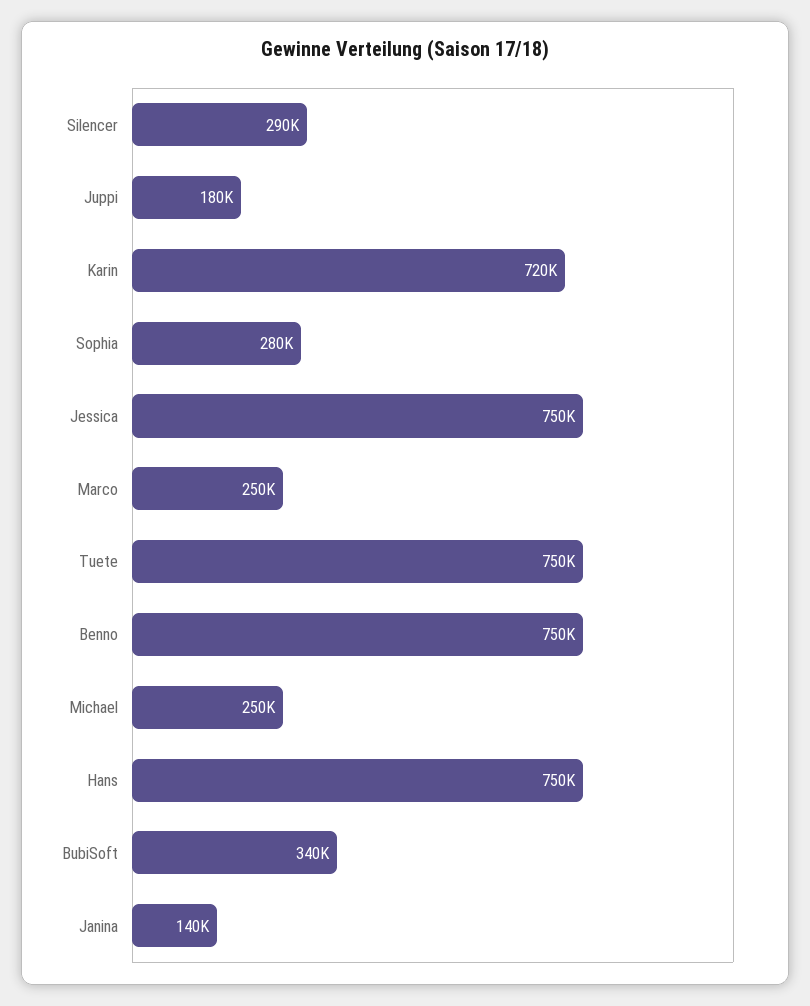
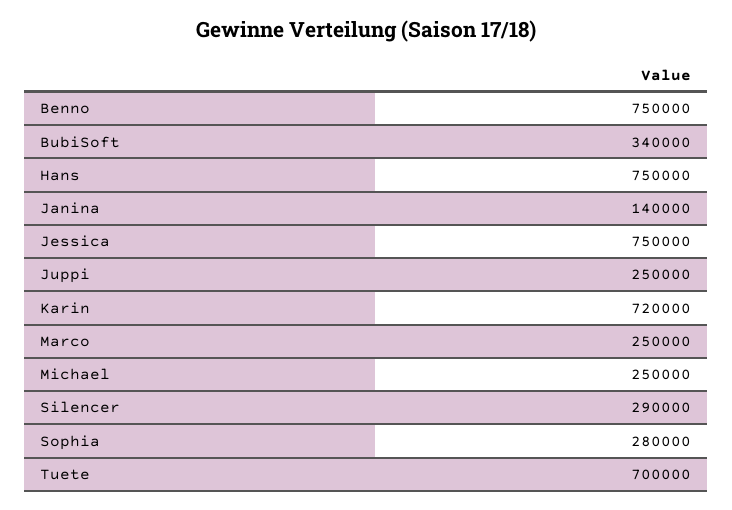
Juppi: 180000 -> 250000
Tuete: 750000 -> 700000

